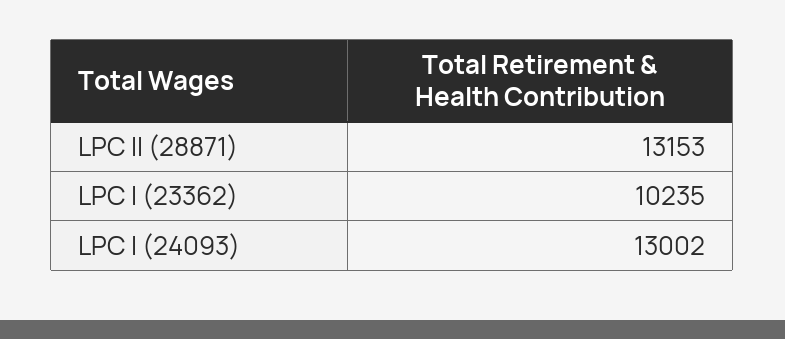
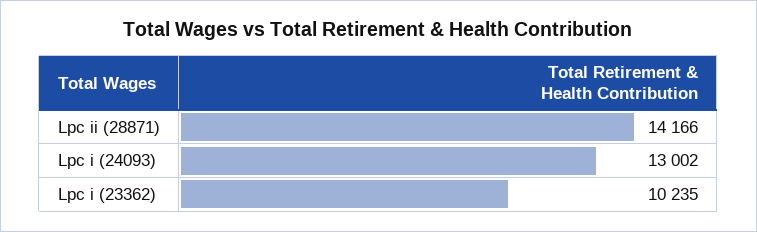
LPC II (28871): 13153 -> 14166

